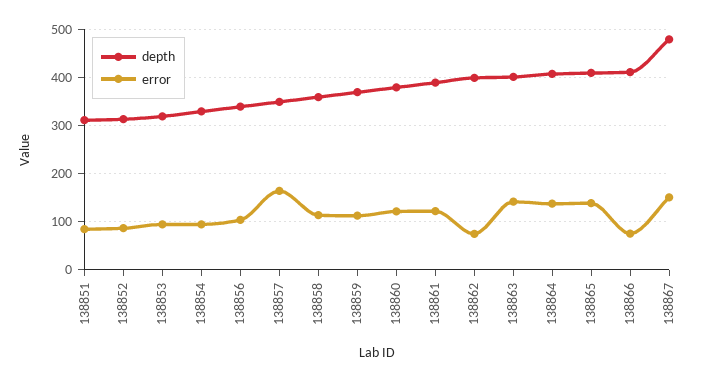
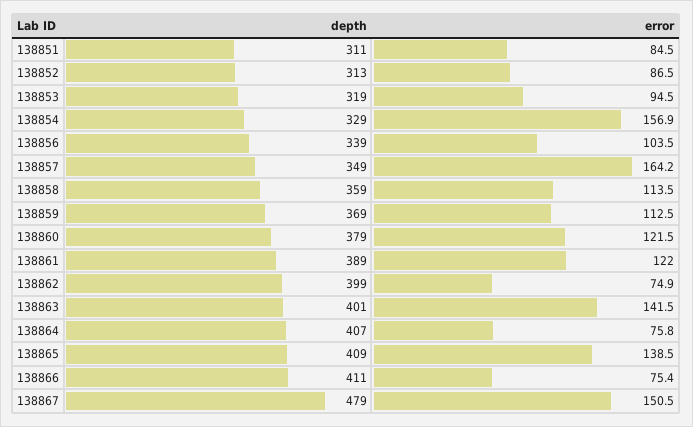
error, 138854: 100 -> 156.9
error, 138864: 140 -> 75.8

